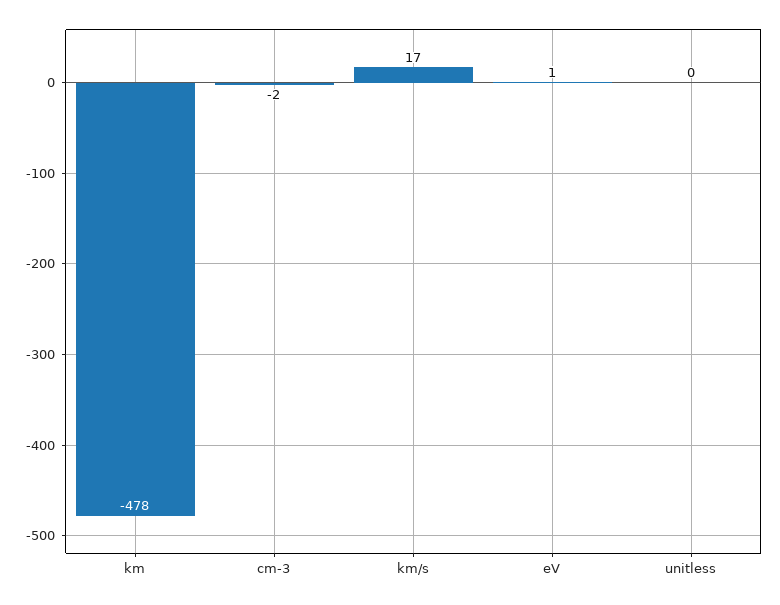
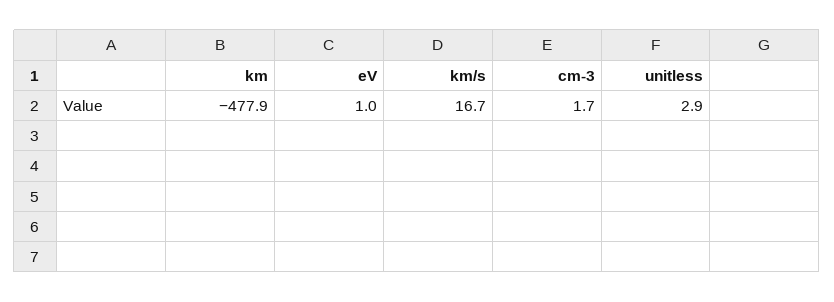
cm-3: -2 -> 1.7
unitless: 0 -> 2.9

